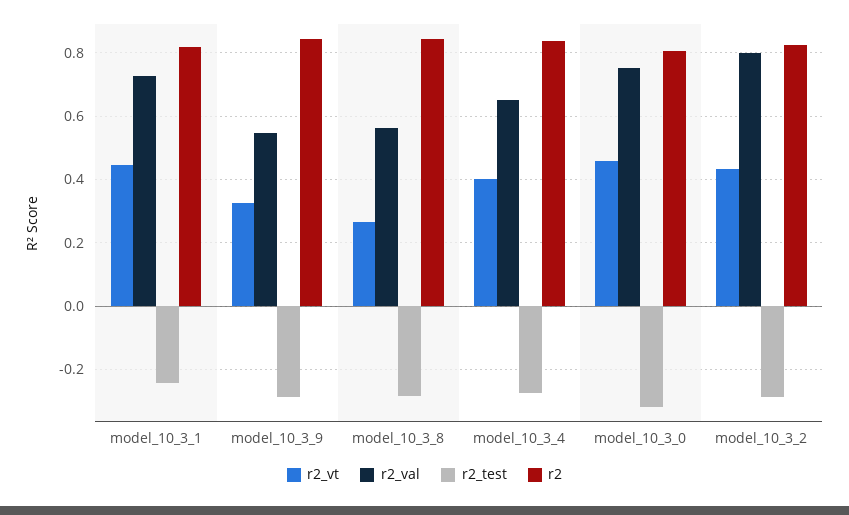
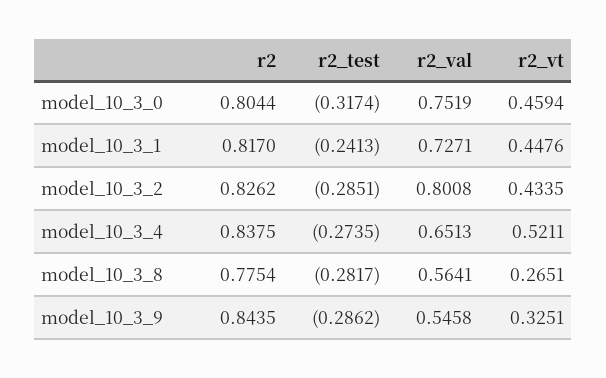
r2, model_10_3_8: 0.84 -> 0.7754
r2_vt, model_10_3_4: 0.4 -> 0.5211

